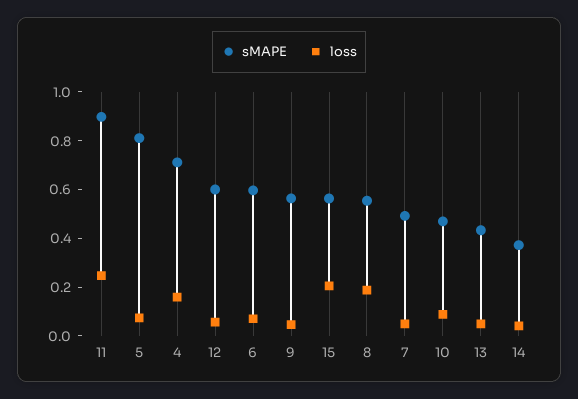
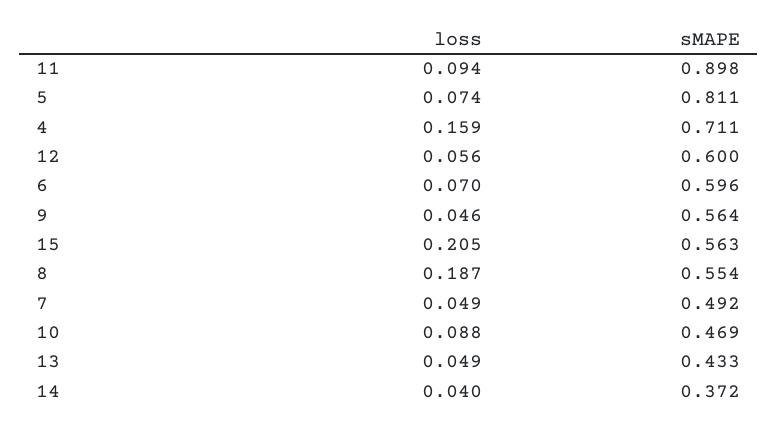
loss, 11: 0.25 -> 0.094

